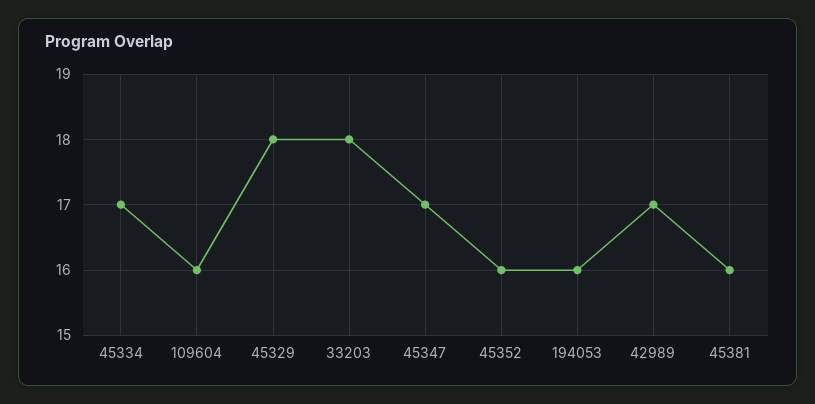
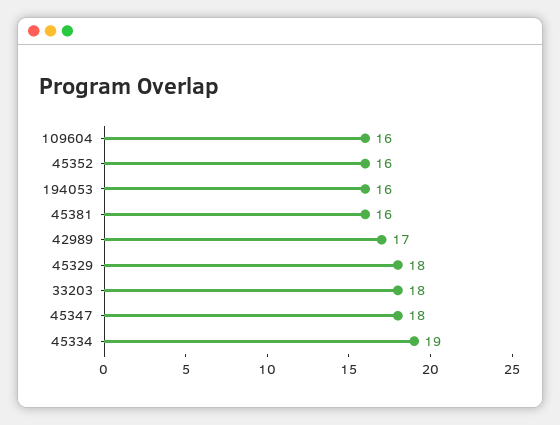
45334: 17 -> 19
45347: 17 -> 18

